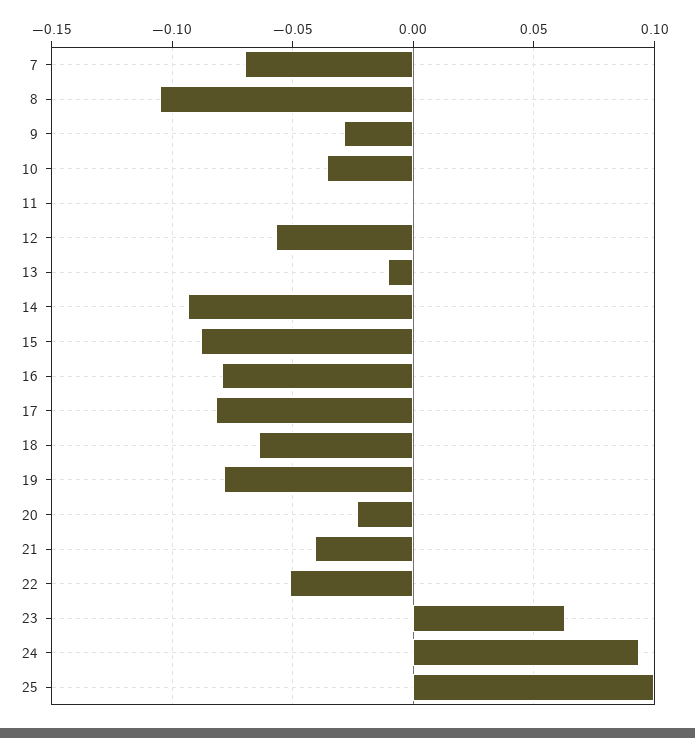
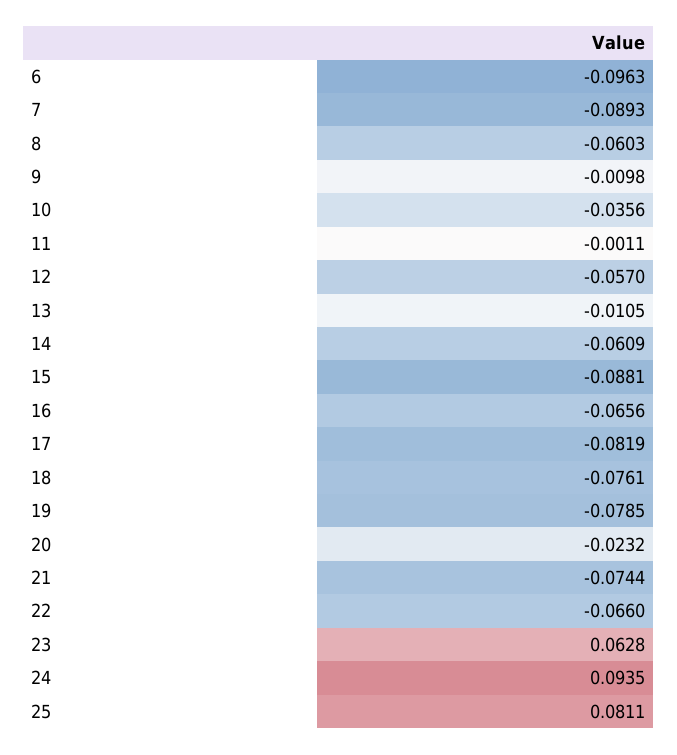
7: -0.07 -> -0.0893
8: -0.105 -> -0.0603
9: -0.03 -> -0.0098
14: -0.095 -> -0.0609
16: -0.08 -> -0.0656
18: -0.065 -> -0.0761
21: -0.04 -> -0.0744
22: -0.05 -> -0.066
25: 0.1 -> 0.0811
6: none -> -0.0963

